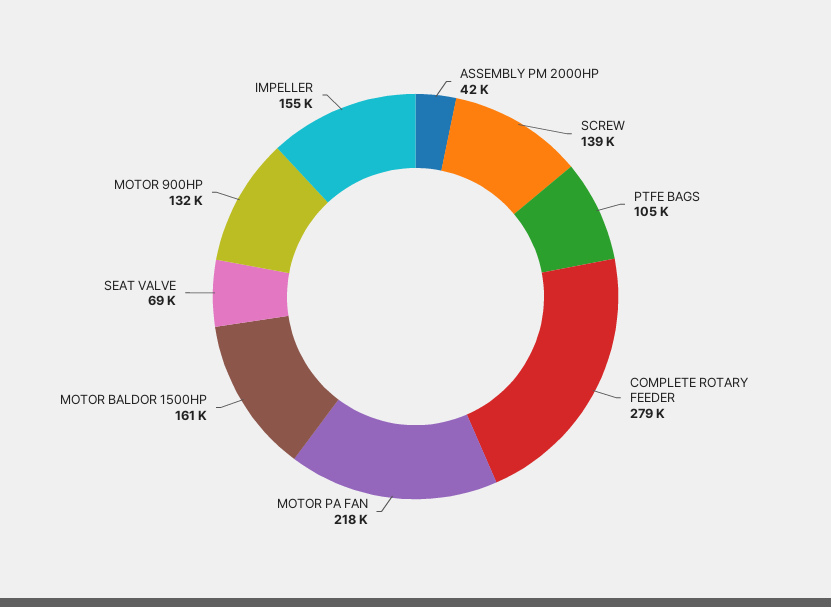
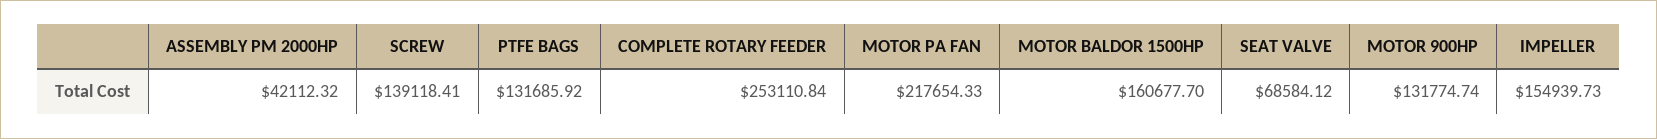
PTFE BAGS: 105000 -> 131685.92
COMPLETE ROTARY FEEDER: 279000 -> 253110.84

